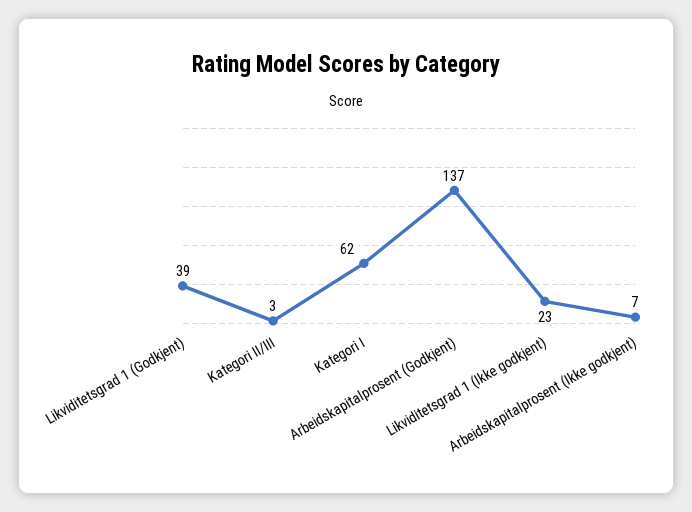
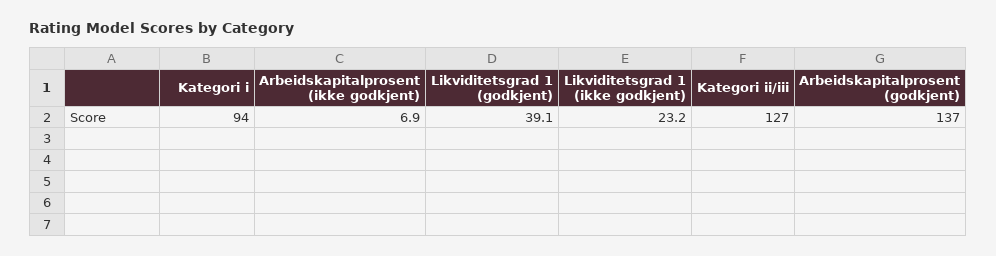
Kategori II/III: 3 -> 127
Kategori I: 62 -> 94

